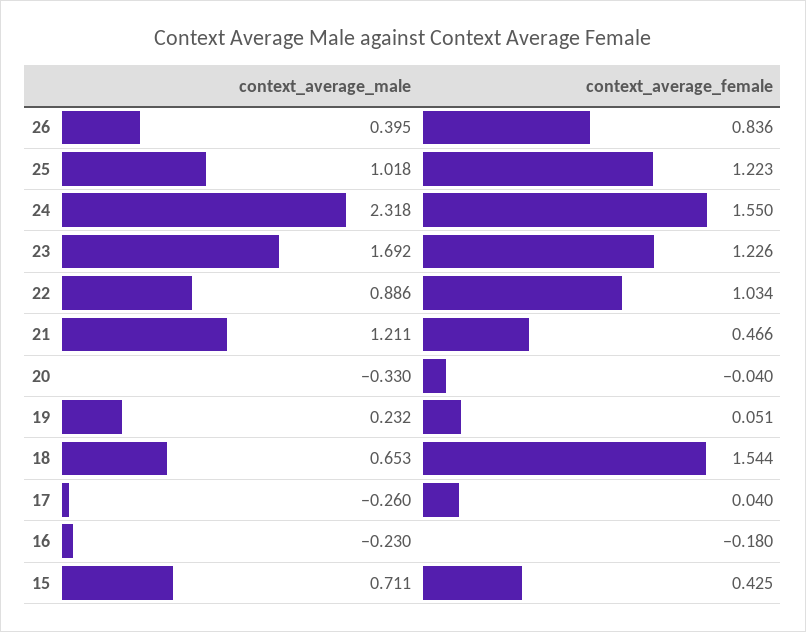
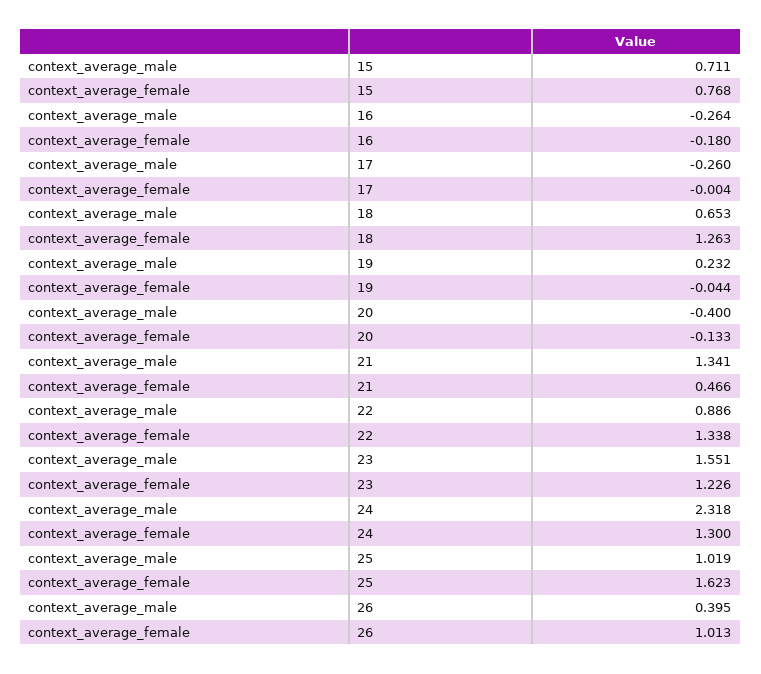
context_average_female, 26: 0.836 -> 1.013
context_average_male, 25: 1.018 -> 1.019
context_average_female, 25: 1.223 -> 1.623
context_average_female, 24: 1.55 -> 1.3
context_average_male, 23: 1.692 -> 1.551
context_average_female, 22: 1.034 -> 1.338
context_average_male, 21: 1.211 -> 1.341
context_average_male, 20: -0.33 -> -0.4
context_average_female, 20: -0.04 -> -0.133
context_average_female, 19: 0.051 -> -0.044
context_average_female, 18: 1.544 -> 1.263
context_average_female, 17: 0.04 -> -0.004
context_average_male, 16: -0.23 -> -0.264
context_average_female, 15: 0.425 -> 0.768

